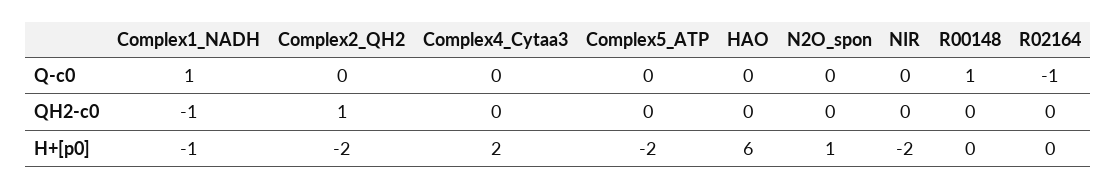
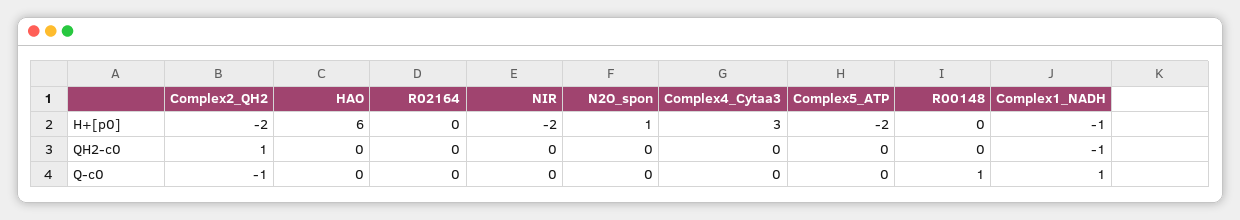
Complex2_QH2, Q-c0: 0 -> -1
R02164, Q-c0: -1 -> 0
Complex4_Cytaa3, H+[p0]: 2 -> 3

